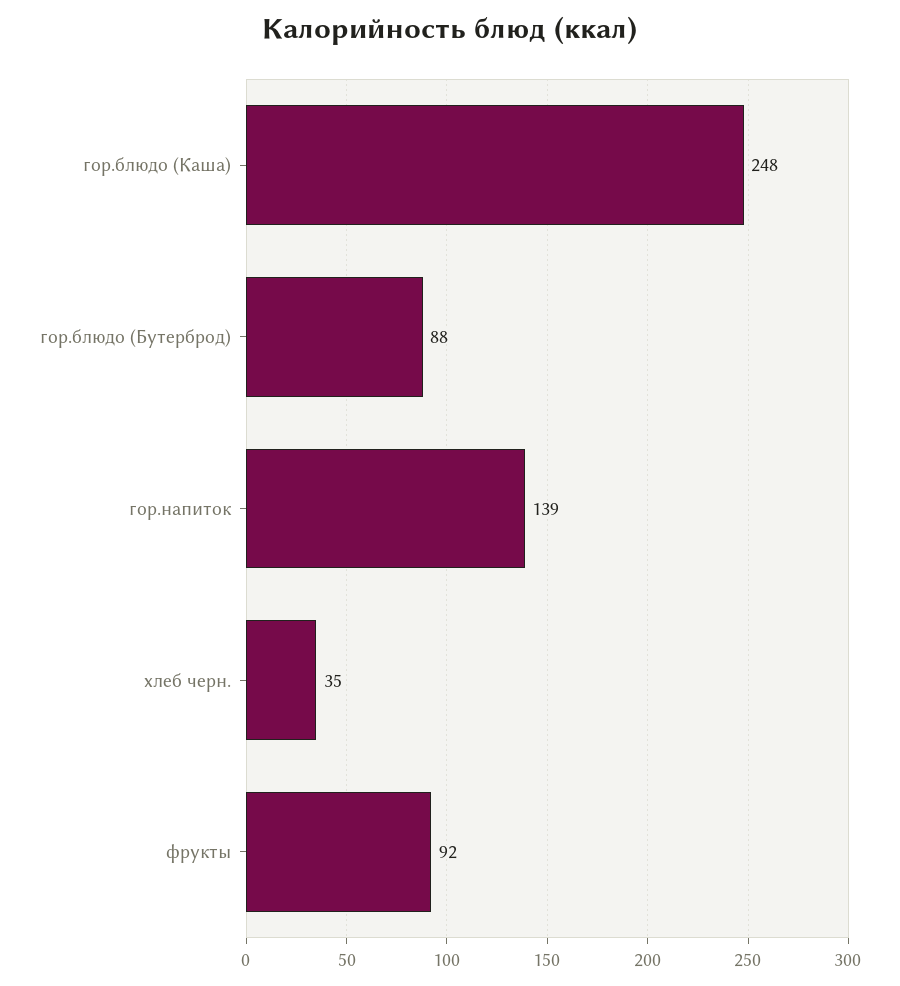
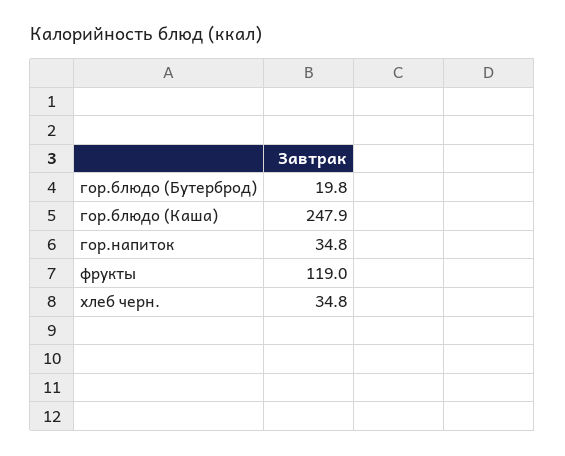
гор.блюдо (Бутерброд): 88 -> 19.8
гор.напиток: 139 -> 34.8
фрукты: 92 -> 119

